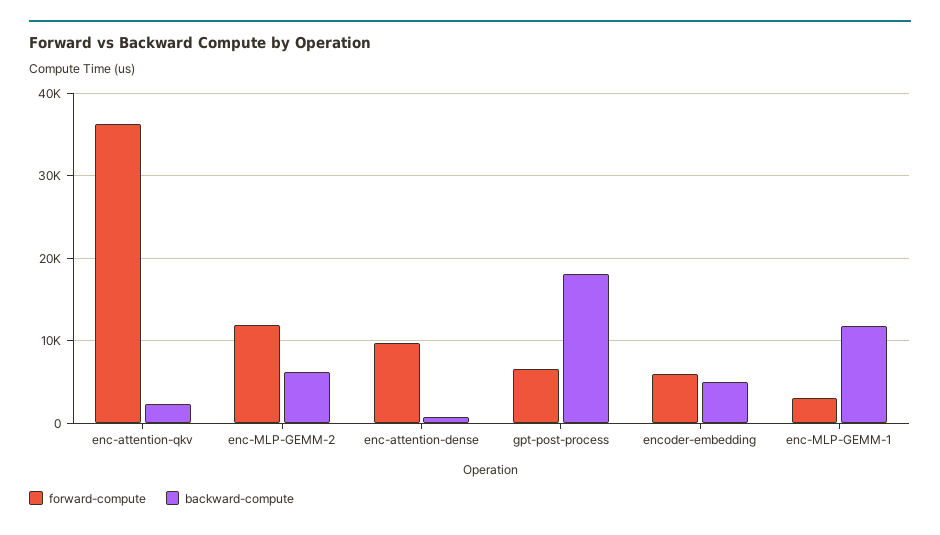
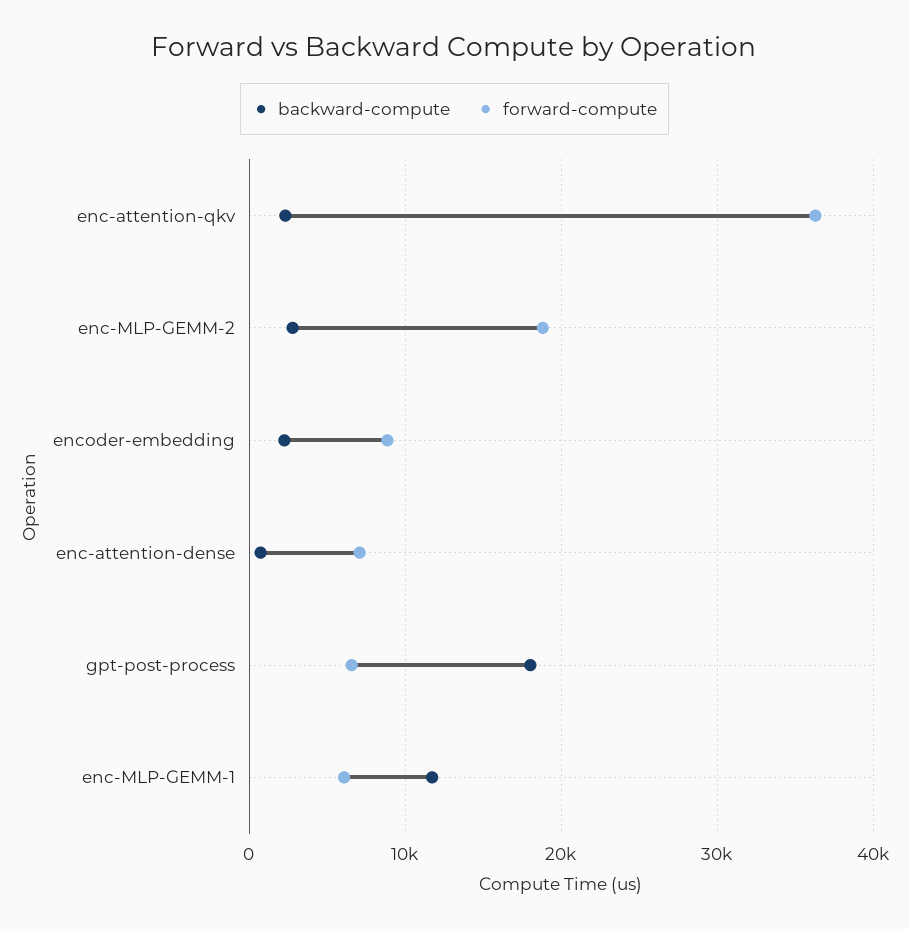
forward-compute, enc-MLP-GEMM-2: 12000 -> 19000
backward-compute, enc-MLP-GEMM-2: 6000 -> 3000
forward-compute, enc-attention-dense: 10000 -> 7000
forward-compute, encoder-embedding: 6000 -> 9000
backward-compute, encoder-embedding: 5000 -> 2000
forward-compute, enc-MLP-GEMM-1: 3000 -> 6000

